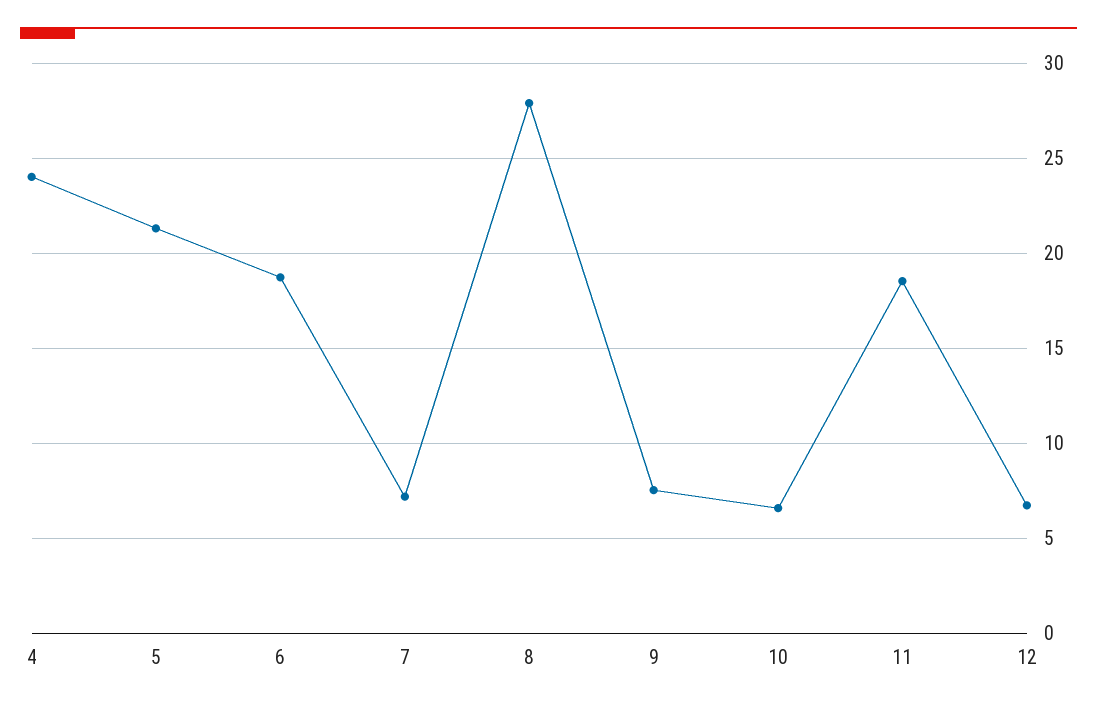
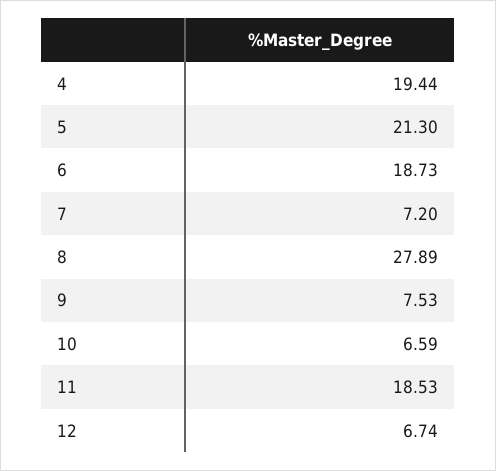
4: 24 -> 19.44

